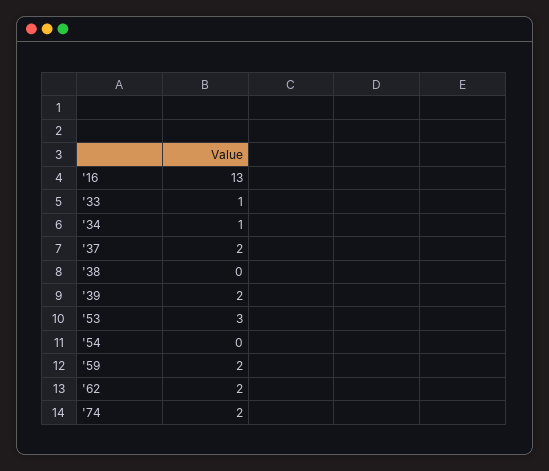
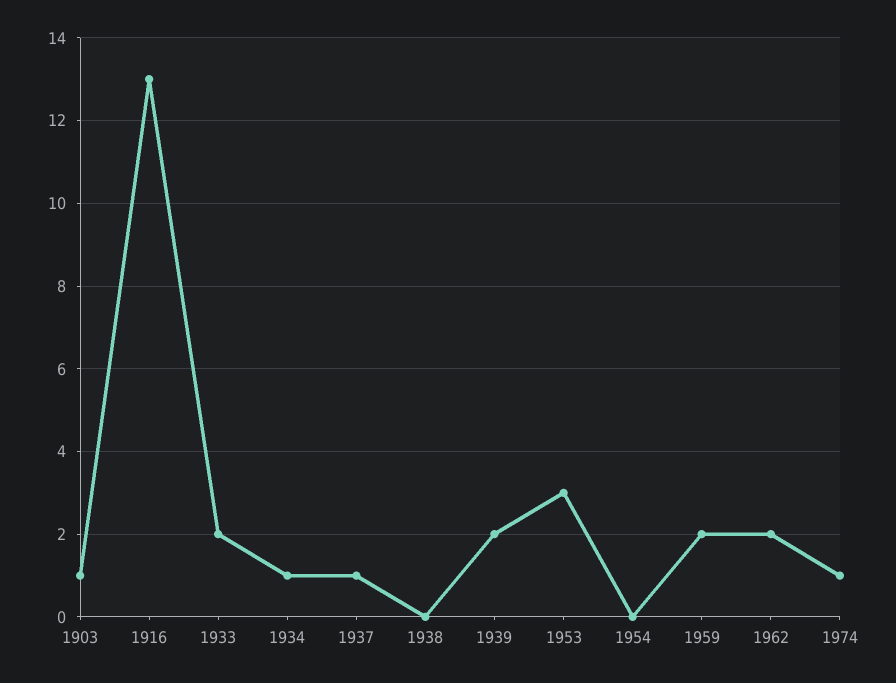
'33: 1 -> 2
'37: 2 -> 1
'74: 2 -> 1
1903: none -> 1

